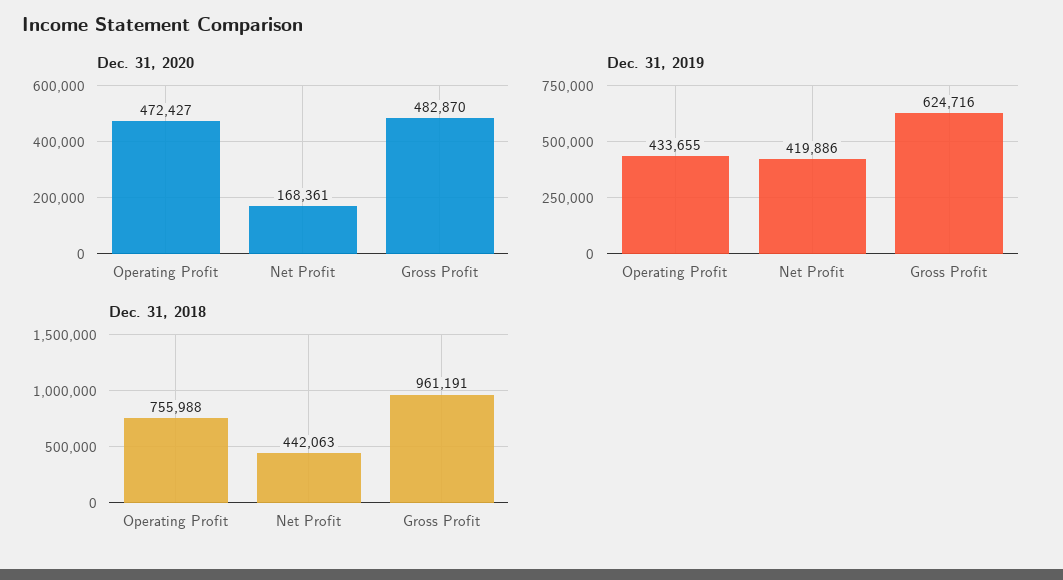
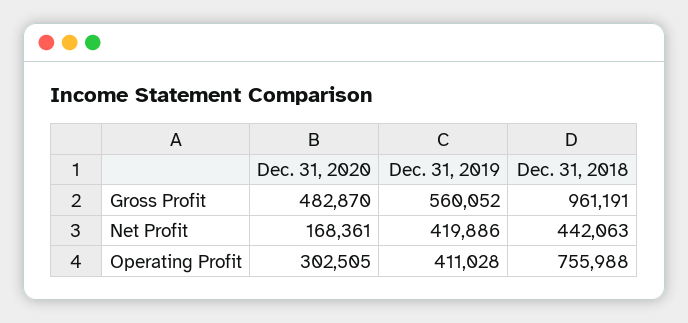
Dec. 31, 2020, Operating Profit: 472427 -> 302505
Dec. 31, 2019, Operating Profit: 433655 -> 411028
Dec. 31, 2019, Gross Profit: 624716 -> 560052

